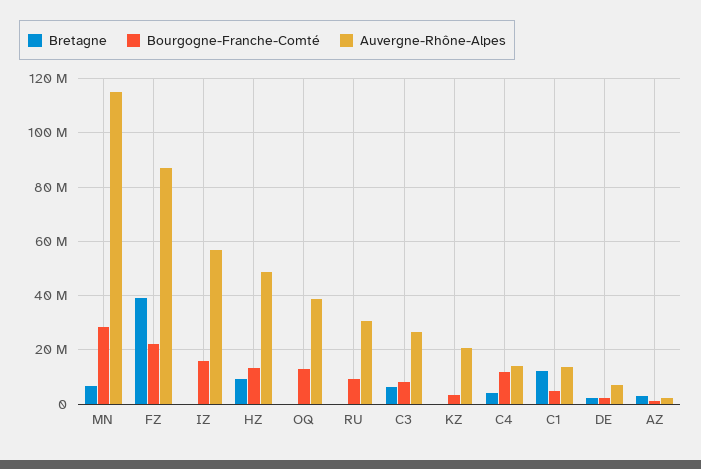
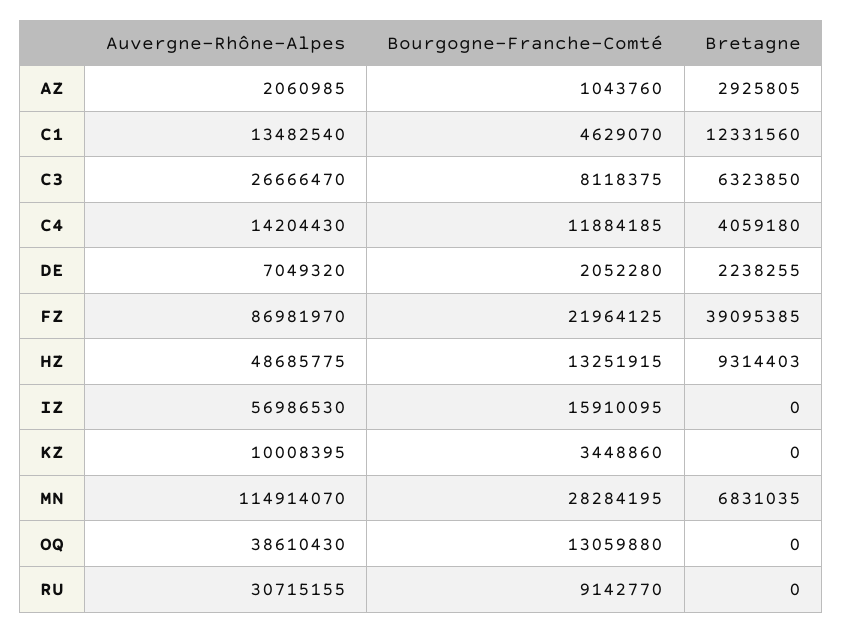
Auvergne-Rhône-Alpes, KZ: 20000000 -> 10008395

